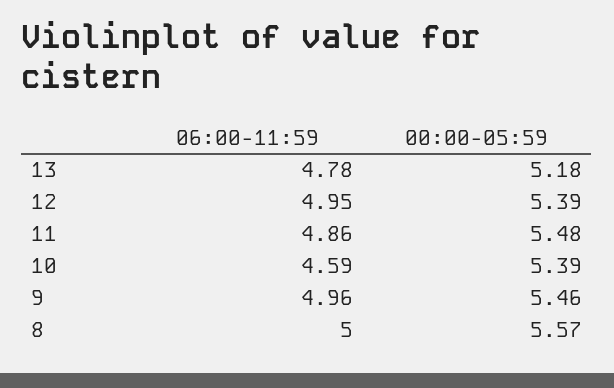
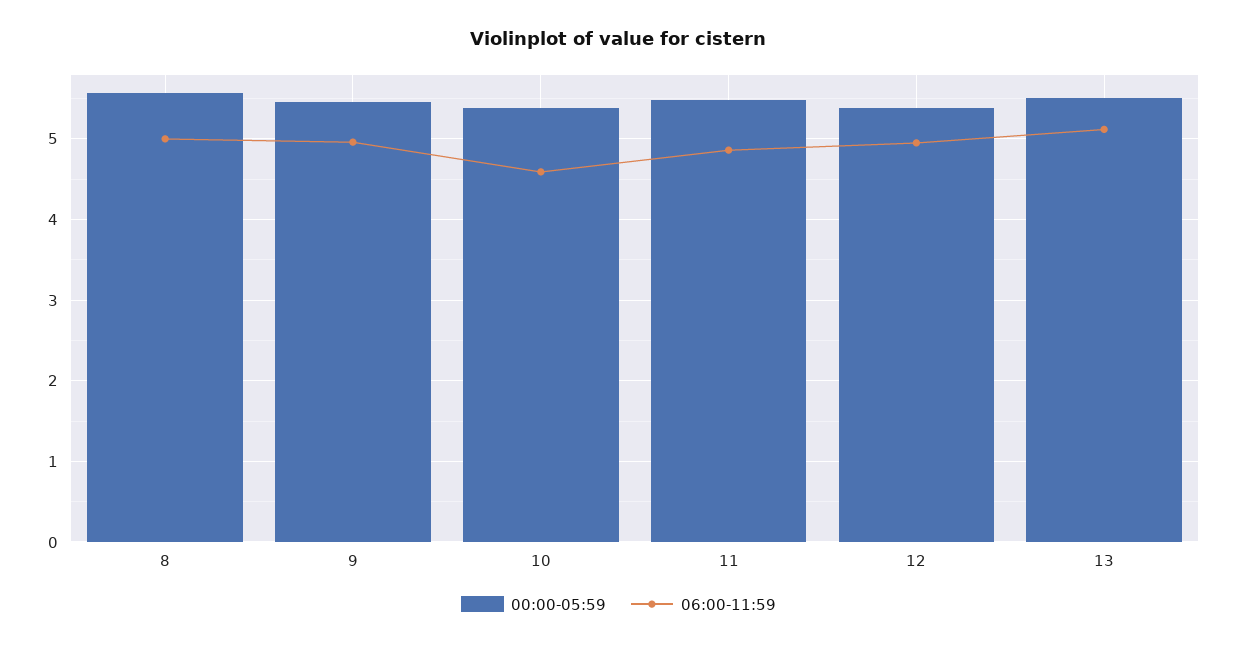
06:00-11:59, 13: 4.78 -> 5.1
00:00-05:59, 13: 5.18 -> 5.5

